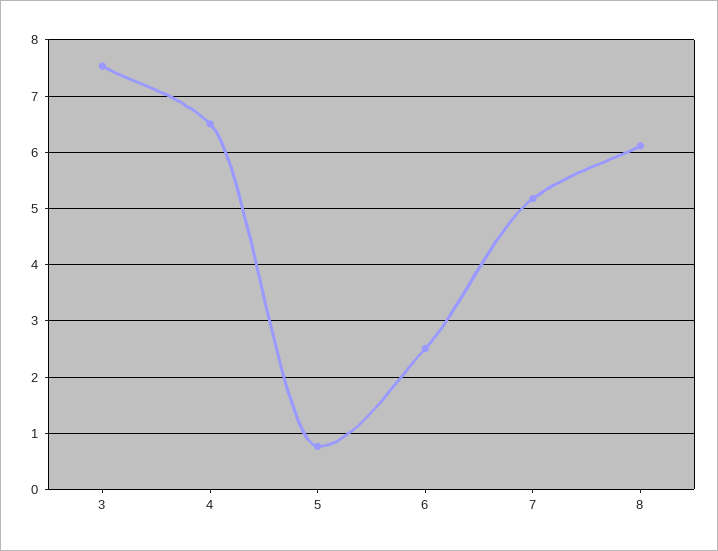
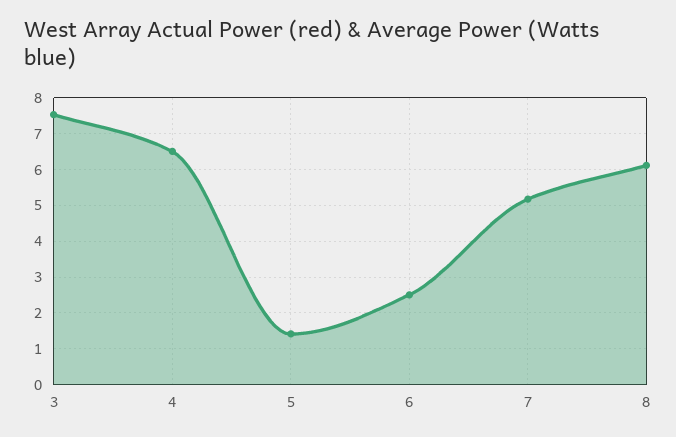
5: 0.8 -> 1.4

